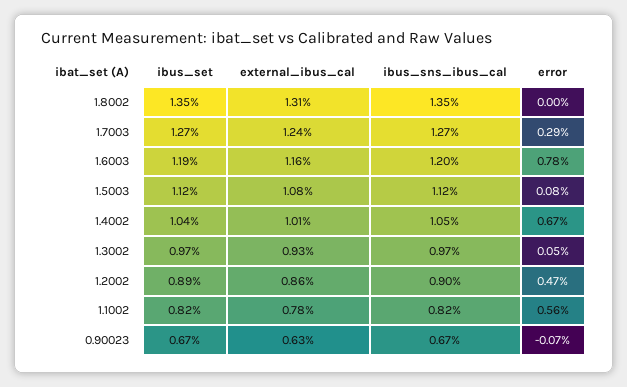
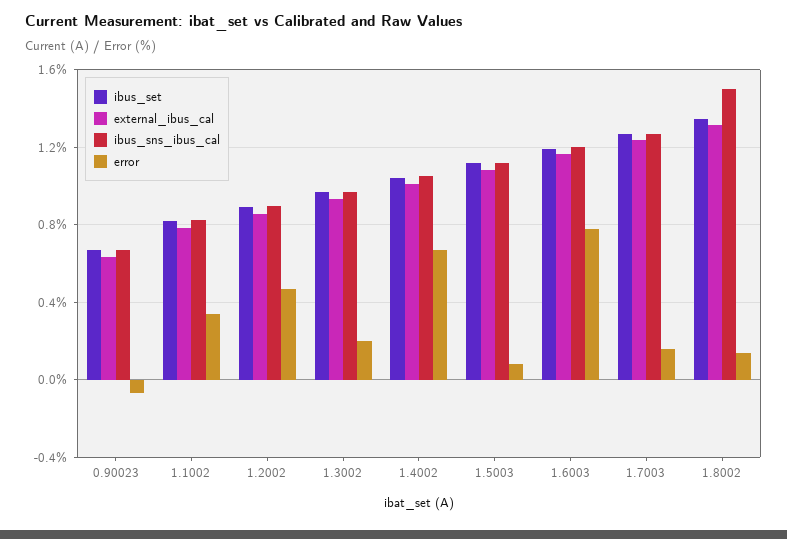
ibus_sns_ibus_cal, 1.8002: 1.35 -> 1.5
error, 1.8002: 0 -> 0.15
error, 1.7003: 0.29 -> 0.15
error, 1.3002: 0.05 -> 0.2
error, 1.1002: 0.56 -> 0.35

